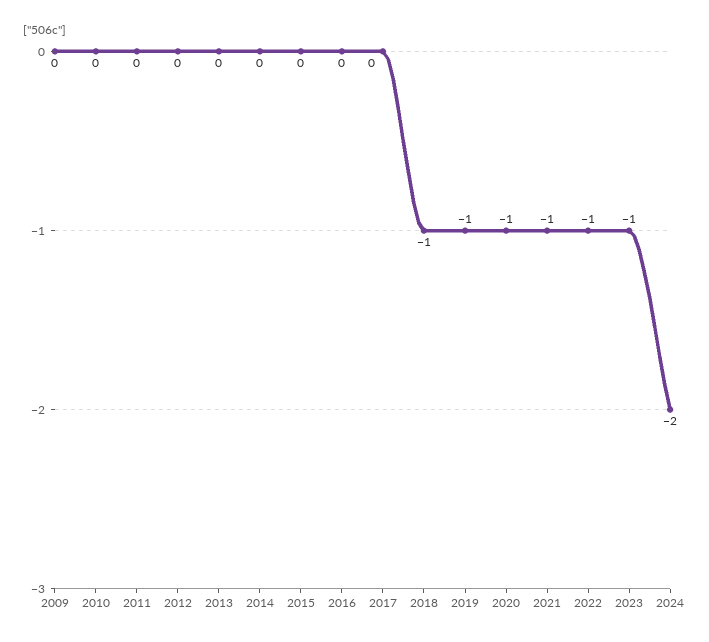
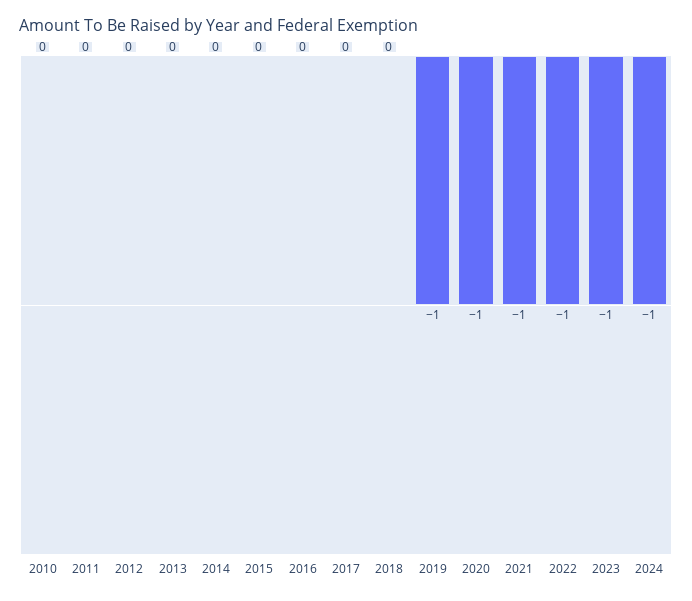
2009: 0 -> none
2018: -1 -> 0
2024: -2 -> -1

